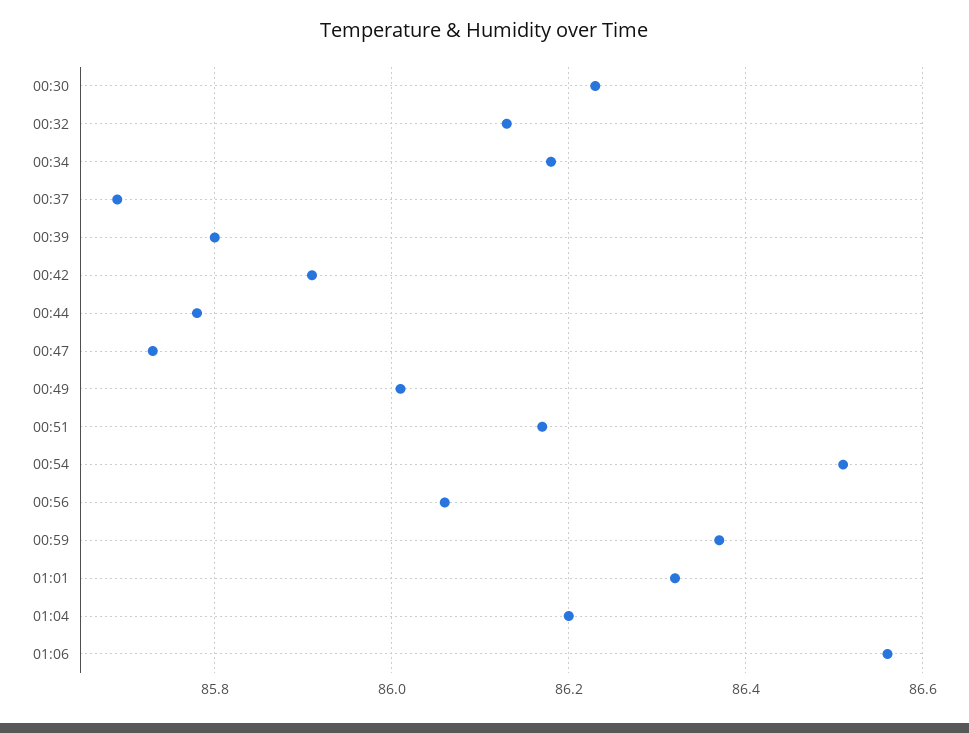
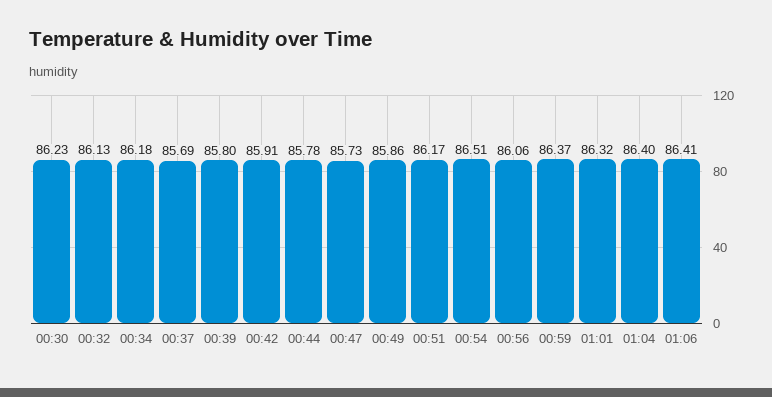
00:49: 86 -> 85.86
01:04: 86.2 -> 86.4
01:06: 86.55 -> 86.41

